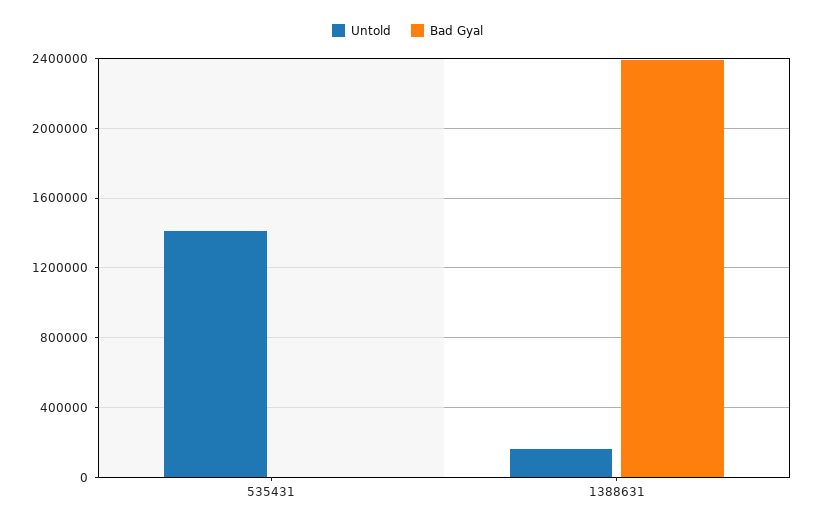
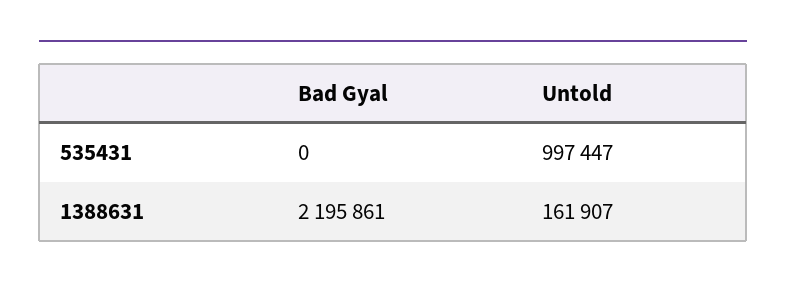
Untold, 535431: 1400000 -> 997447
Bad Gyal, 1388631: 2400000 -> 2195861

